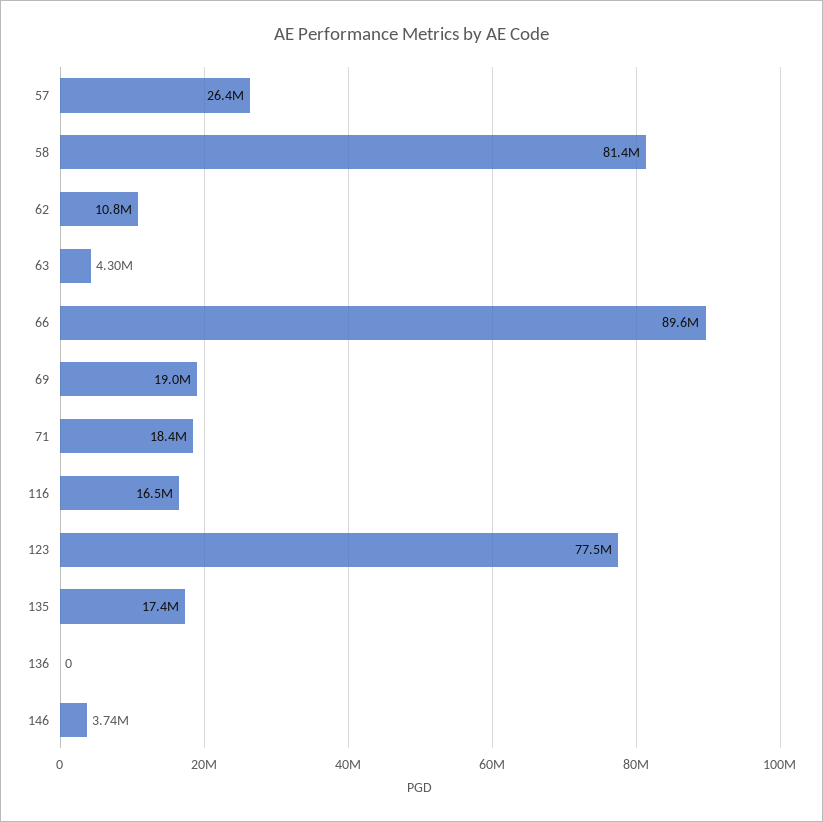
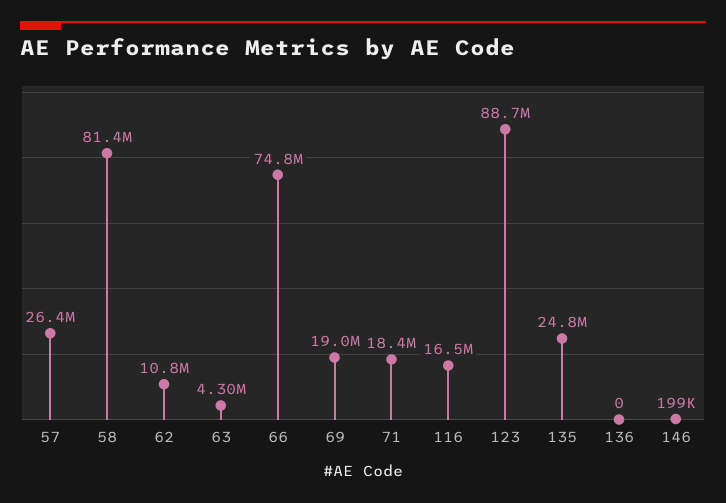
66: 89600000 -> 74800000
123: 77500000 -> 88700000
135: 17400000 -> 24800000
146: 3740000 -> 199000

